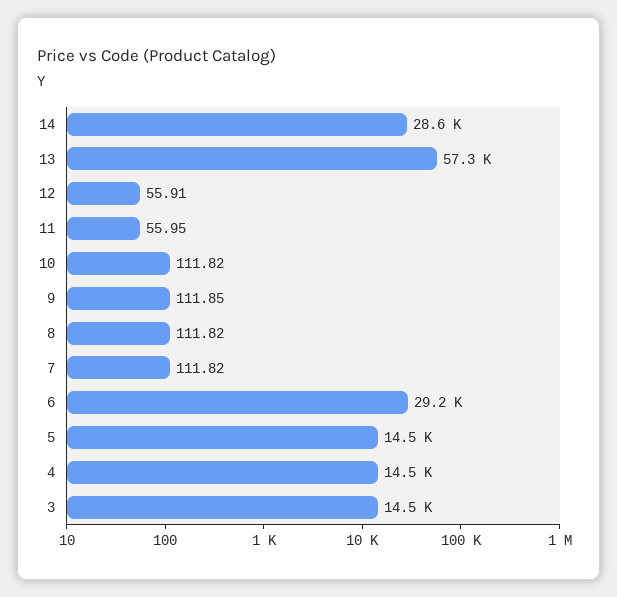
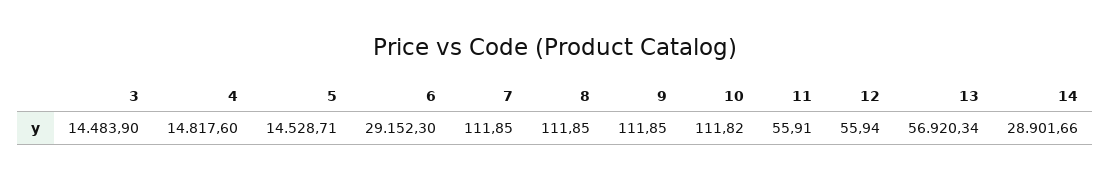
14: 28600 -> 28901.66
13: 57300 -> 56920.34
12: 55.91 -> 55.94
11: 55.95 -> 55.91
8: 111.82 -> 111.85
7: 111.82 -> 111.85
4: 14500 -> 14817.6

